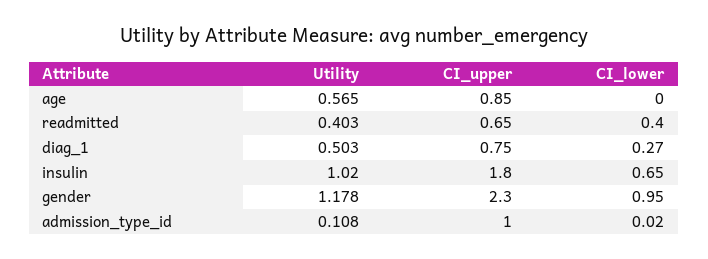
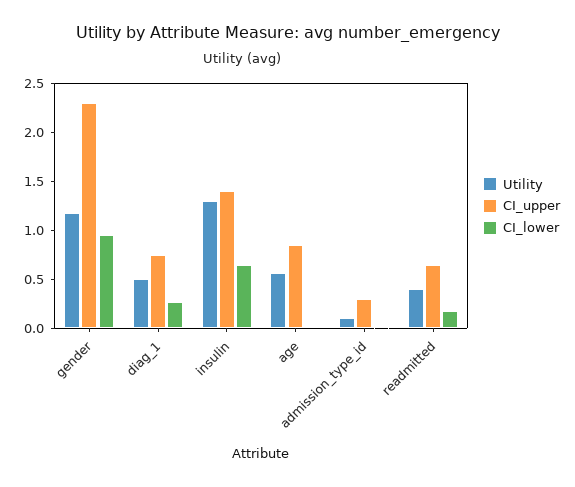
CI_lower, readmitted: 0.4 -> 0.2
Utility, insulin: 1.02 -> 1.3
CI_upper, insulin: 1.8 -> 1.4
CI_upper, admission_type_id: 1 -> 0.3

